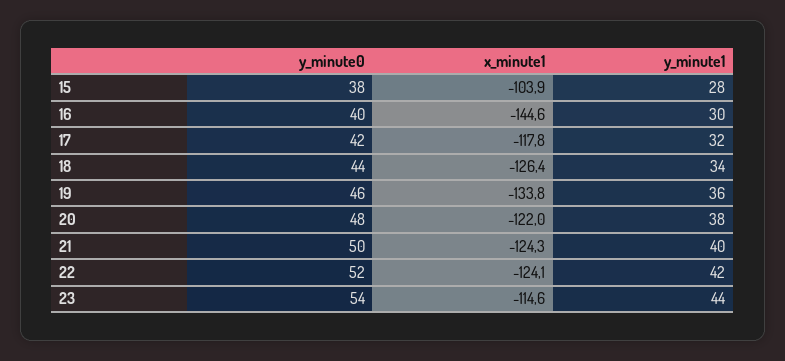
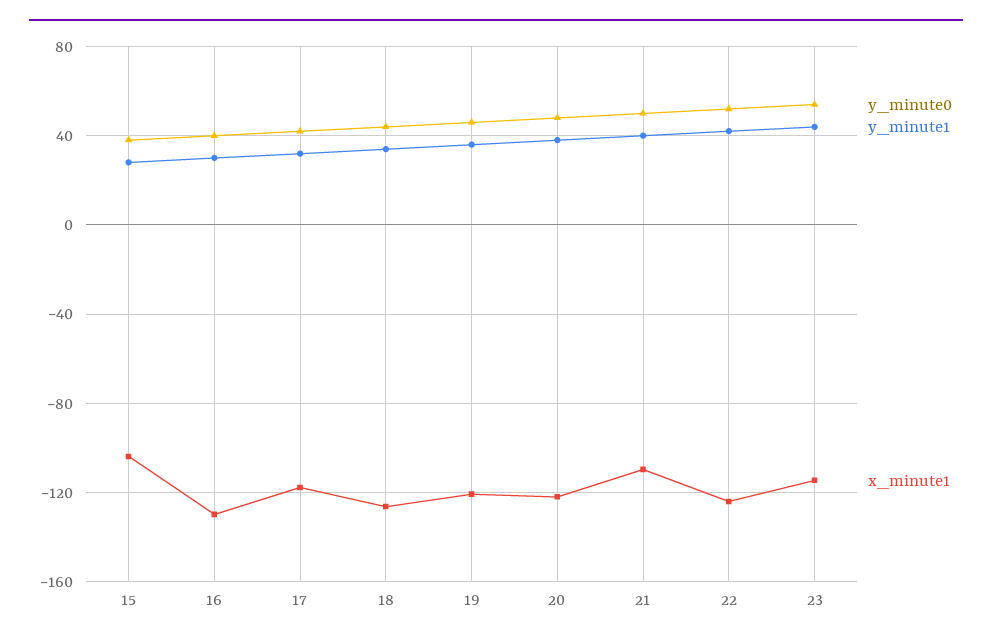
x_minute1, 16: -144.6 -> -130
x_minute1, 19: -133.8 -> -120
x_minute1, 21: -124.3 -> -110

